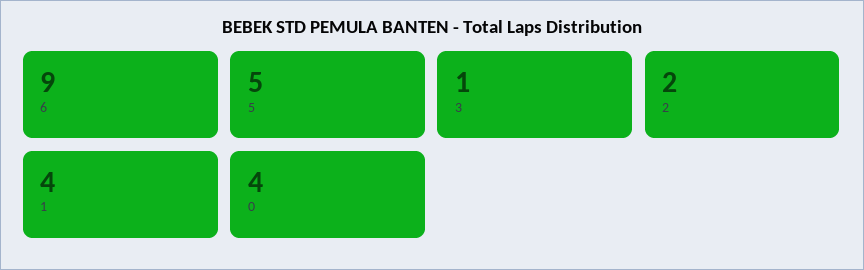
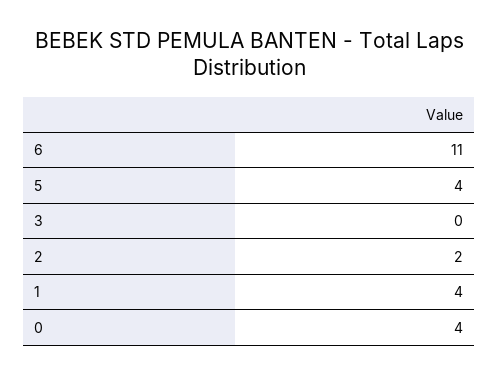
6: 9 -> 11
5: 5 -> 4
3: 1 -> 0

